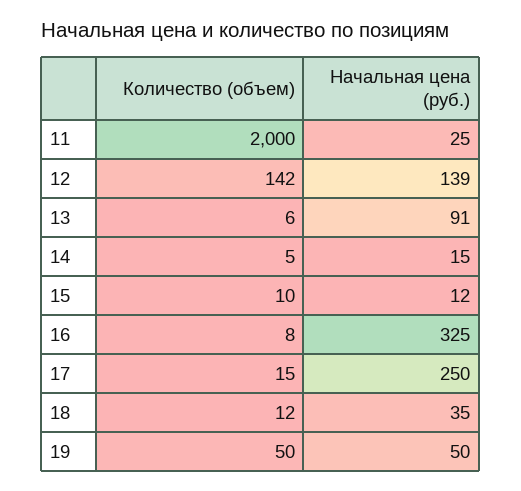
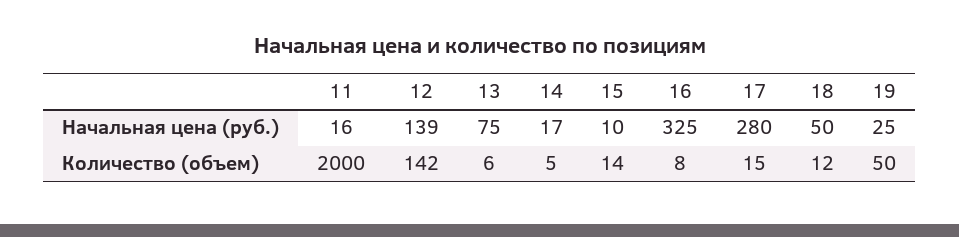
Начальная цена (руб.), 11: 25 -> 16
Начальная цена (руб.), 13: 91 -> 75
Начальная цена (руб.), 14: 15 -> 17
Количество (объем), 15: 10 -> 14
Начальная цена (руб.), 15: 12 -> 10
Начальная цена (руб.), 17: 250 -> 280
Начальная цена (руб.), 18: 35 -> 50
Начальная цена (руб.), 19: 50 -> 25

